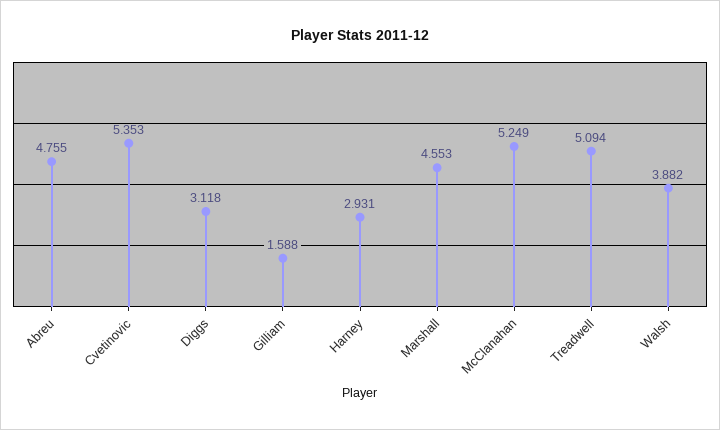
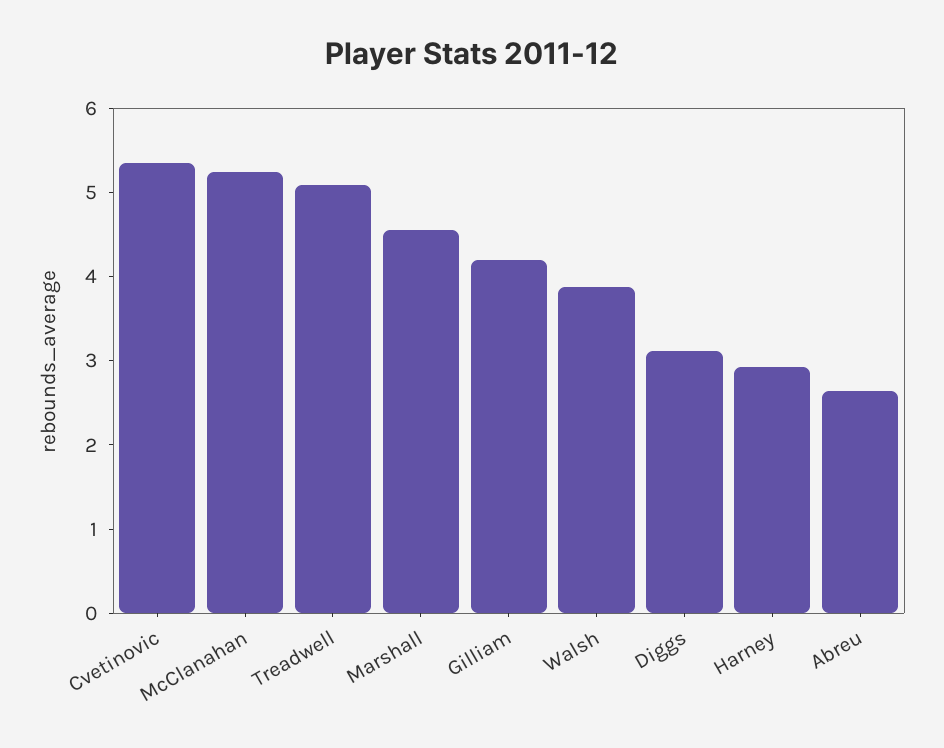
Abreu: 4.755 -> 2.6
Gilliam: 1.588 -> 4.2

